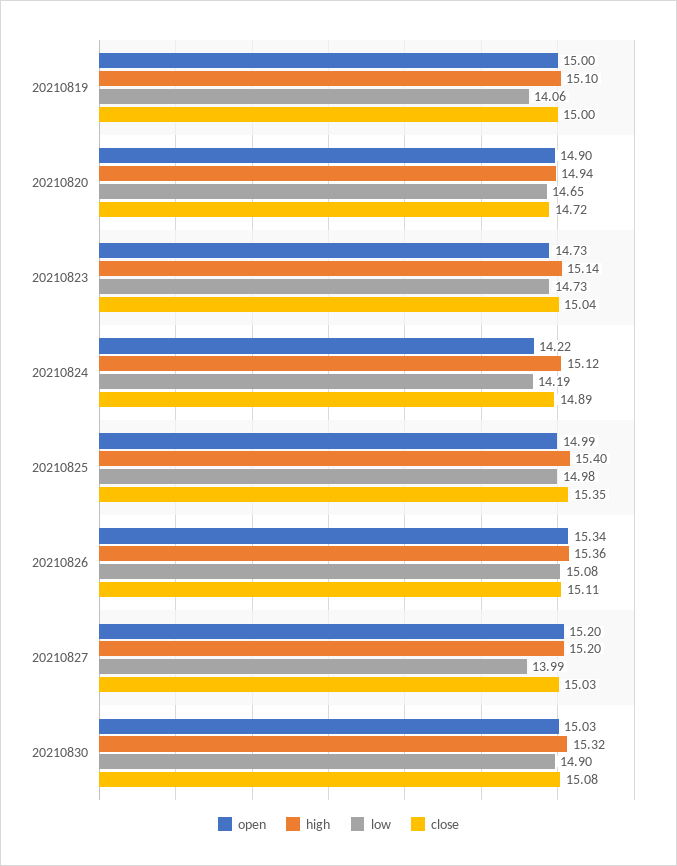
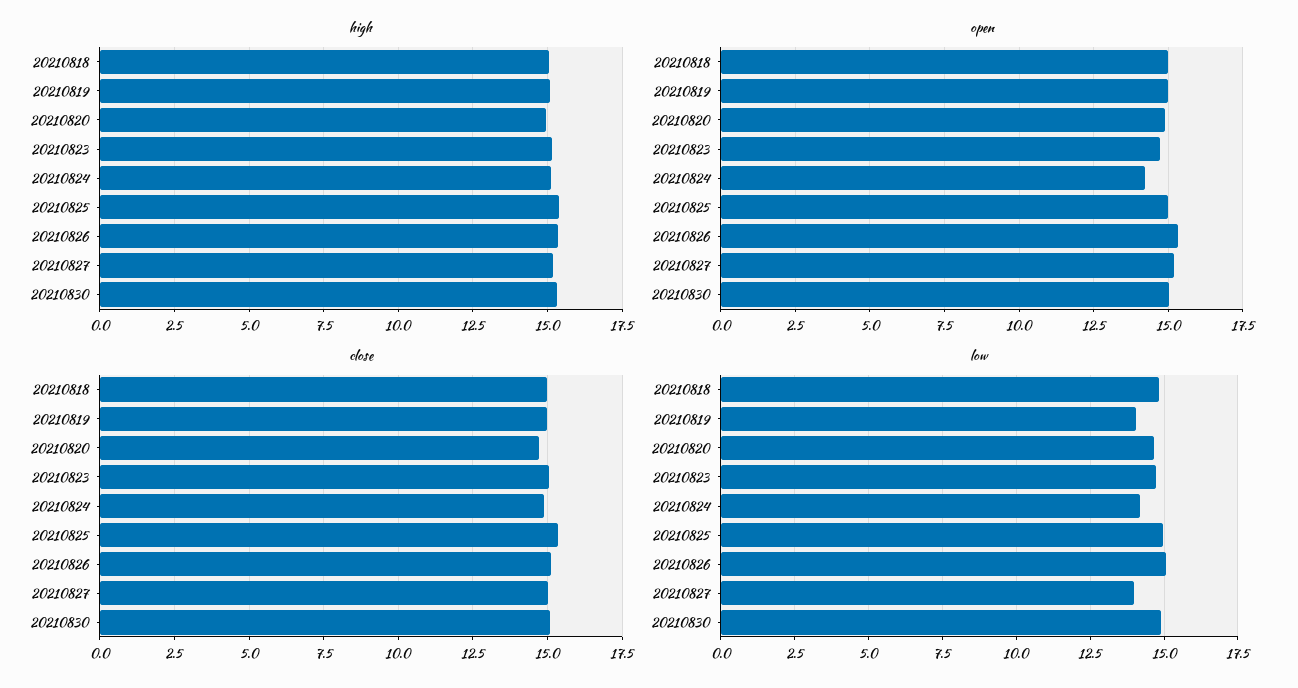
high, 20210818: none -> 15
open, 20210818: none -> 15
close, 20210818: none -> 15
low, 20210818: none -> 14.75

